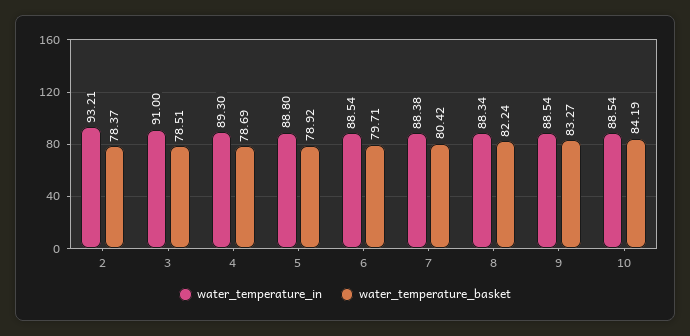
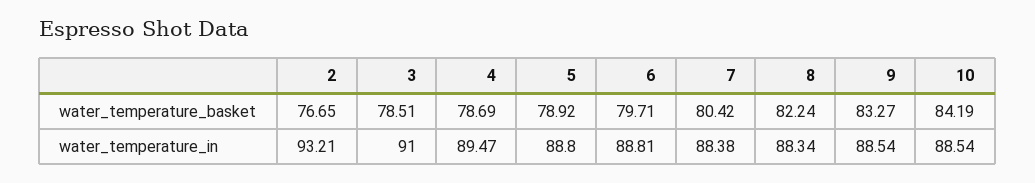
water_temperature_basket, 2: 78.37 -> 76.65
water_temperature_in, 4: 89.3 -> 89.47
water_temperature_in, 6: 88.54 -> 88.81

